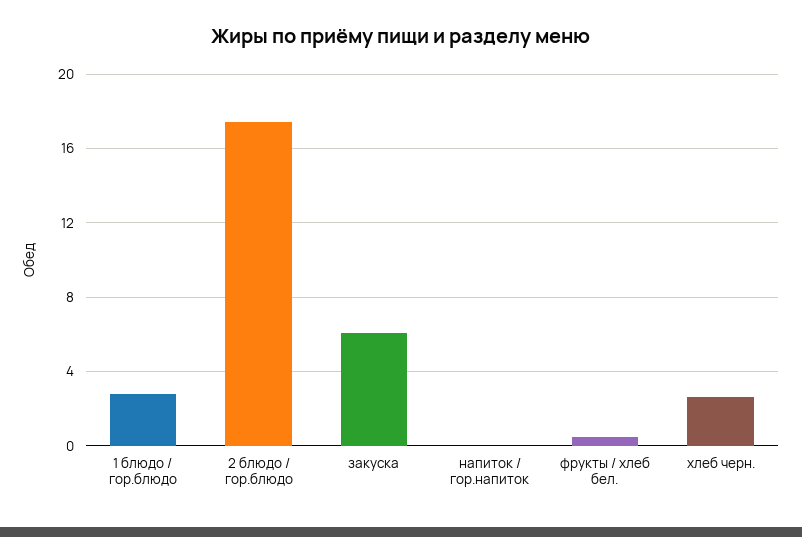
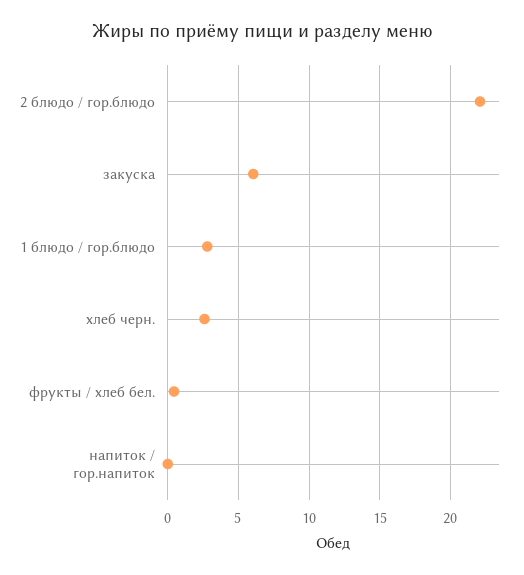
2 блюдо / гор.блюдо: 17.5 -> 22

